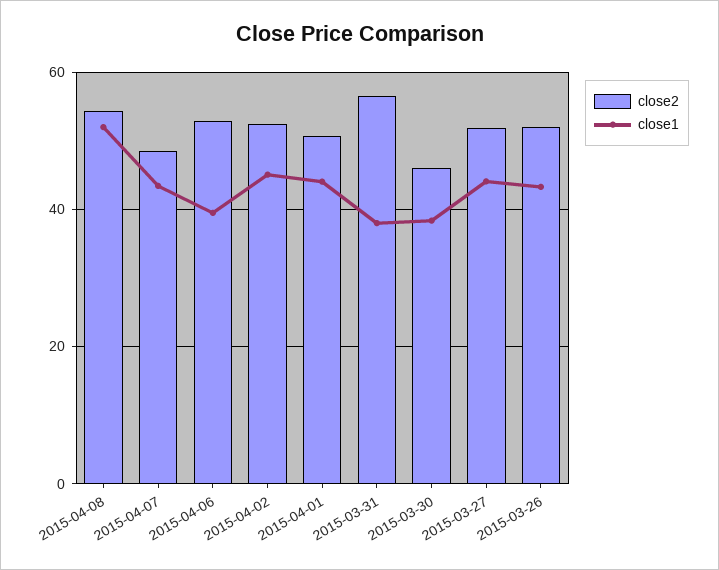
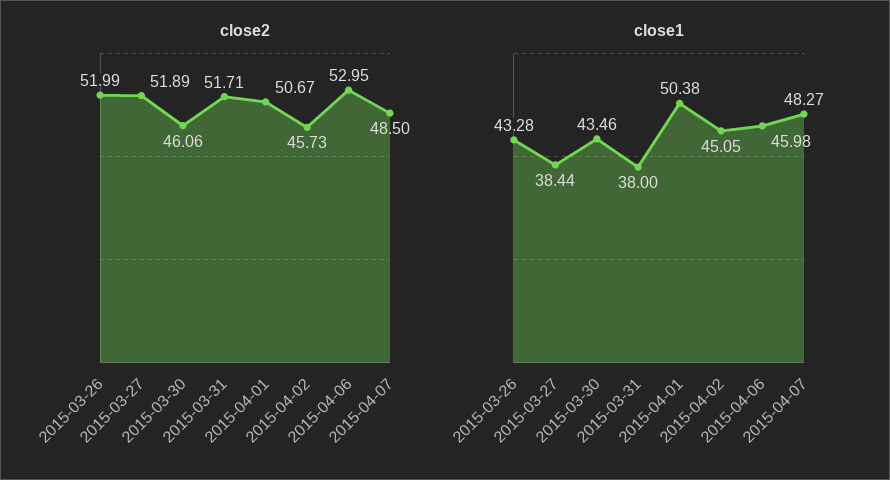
close2, 2015-04-08: 54 -> none
close1, 2015-04-08: 52 -> none
close1, 2015-04-07: 44 -> 48.27
close1, 2015-04-06: 40 -> 45.98
close2, 2015-04-02: 52 -> 45.73
close1, 2015-04-01: 44 -> 50.38
close2, 2015-03-31: 56 -> 51.71
close1, 2015-03-30: 38 -> 43.46
close1, 2015-03-27: 44 -> 38.44

